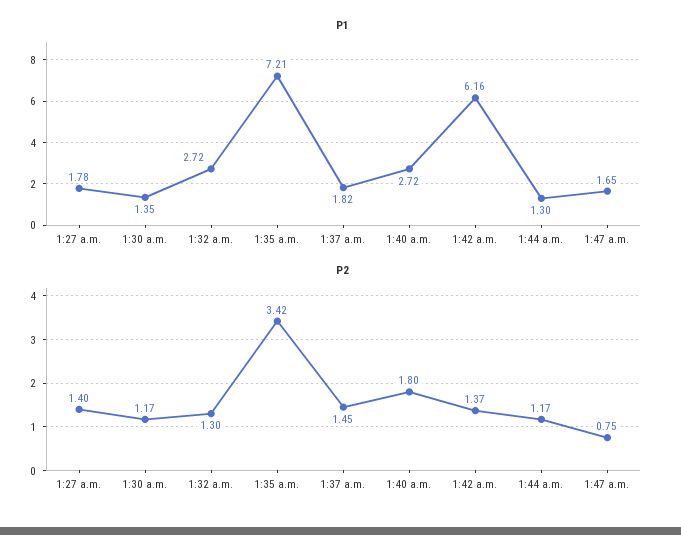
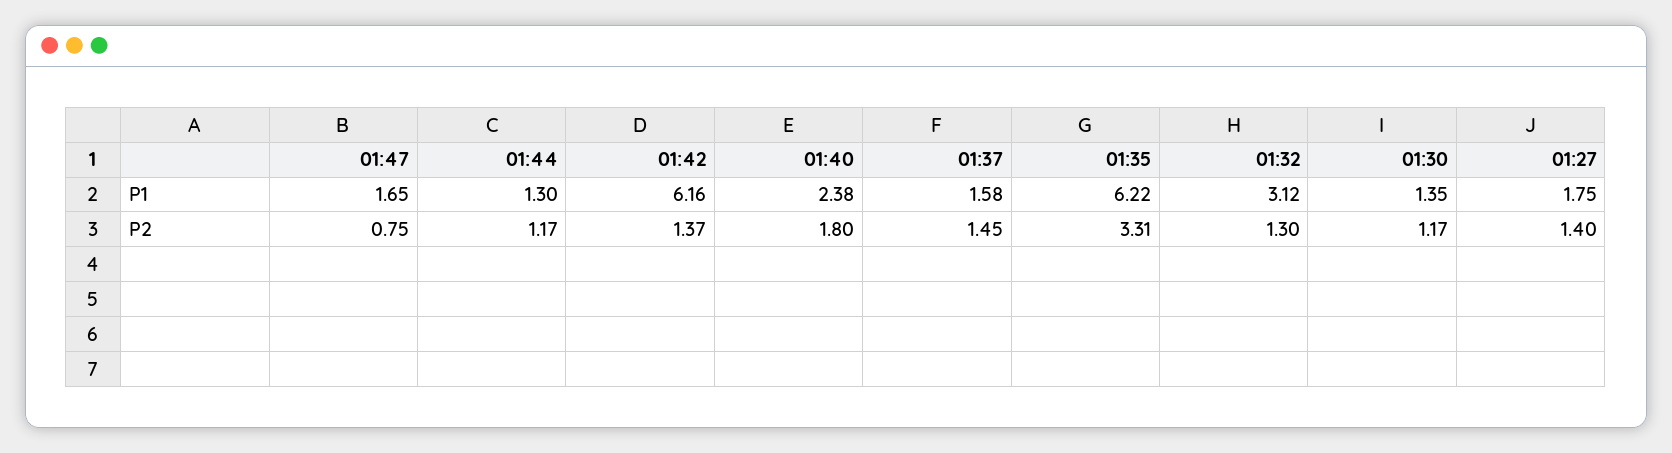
P1, 1:27 a.m.: 1.78 -> 1.75
P1, 1:32 a.m.: 2.72 -> 3.12
P1, 1:35 a.m.: 7.21 -> 6.22
P1, 1:37 a.m.: 1.82 -> 1.58
P1, 1:40 a.m.: 2.72 -> 2.38
P2, 1:35 a.m.: 3.42 -> 3.31

